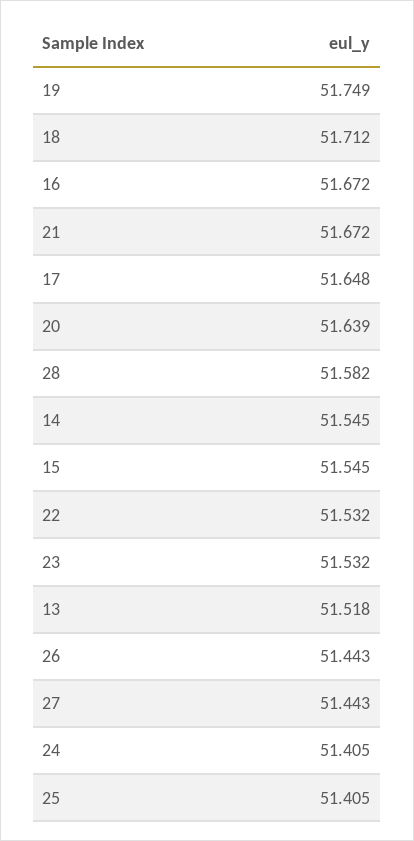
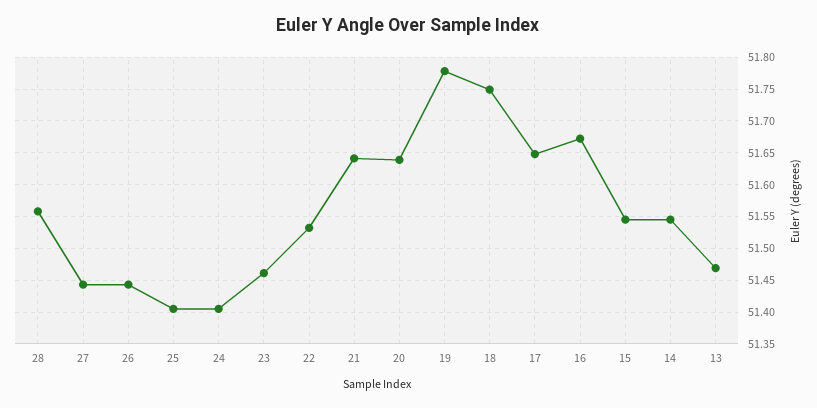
19: 51.749 -> 51.78
18: 51.712 -> 51.75
21: 51.672 -> 51.64
28: 51.582 -> 51.56
23: 51.532 -> 51.46
13: 51.518 -> 51.47

